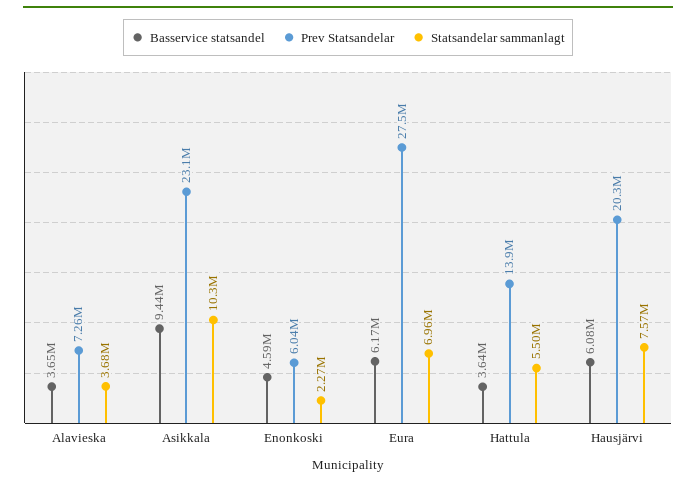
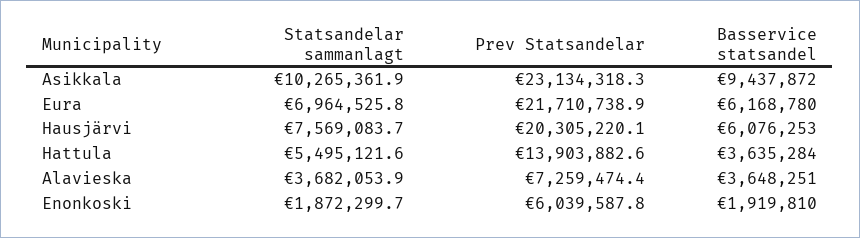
Basservice statsandel, Enonkoski: 4590000 -> 1919810
Statsandelar sammanlagt, Enonkoski: 2270000 -> 1872299.7
Prev Statsandelar, Eura: 27500000 -> 21710738.9

